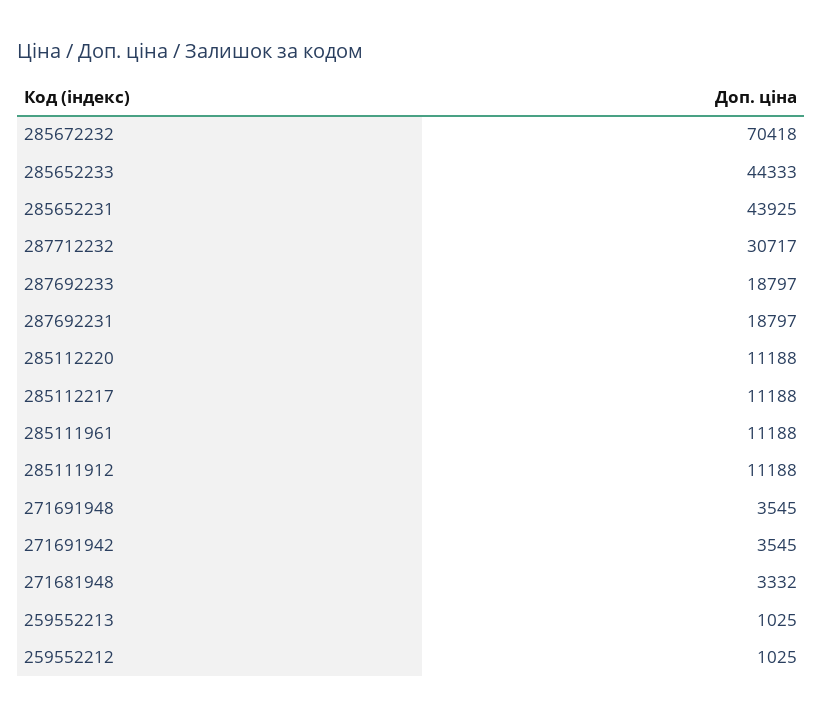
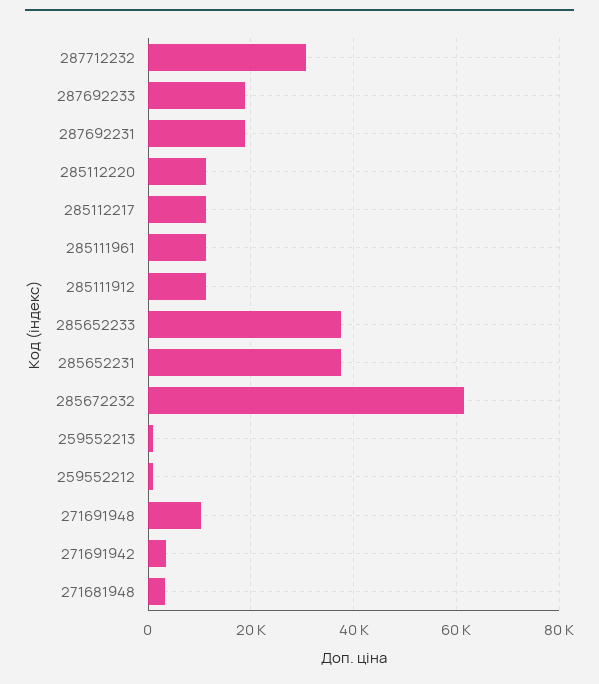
285672232: 70418 -> 62000
285652233: 44333 -> 38000
285652231: 43925 -> 38000
271691948: 3545 -> 10000

